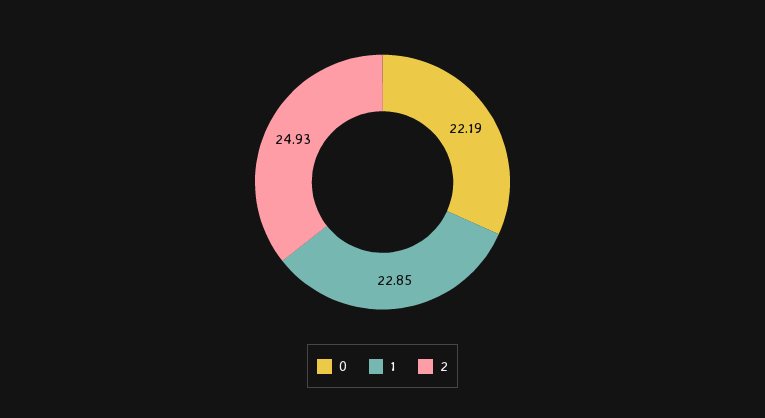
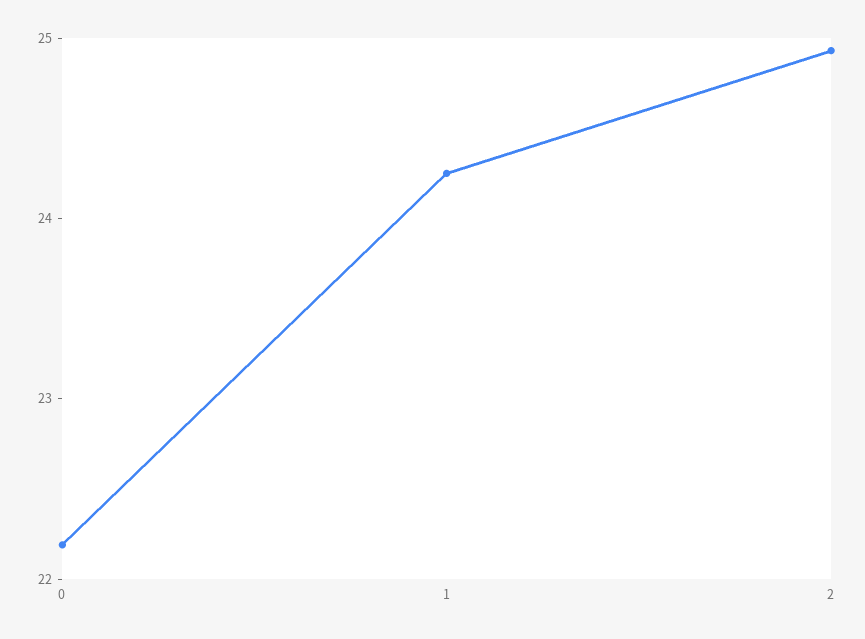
1: 22.85 -> 24.2

